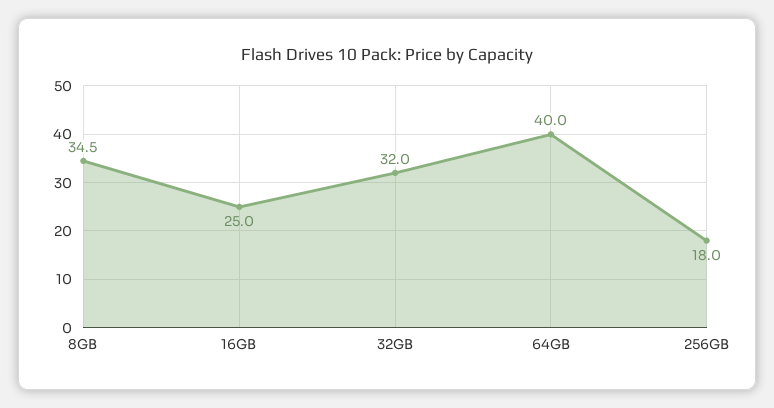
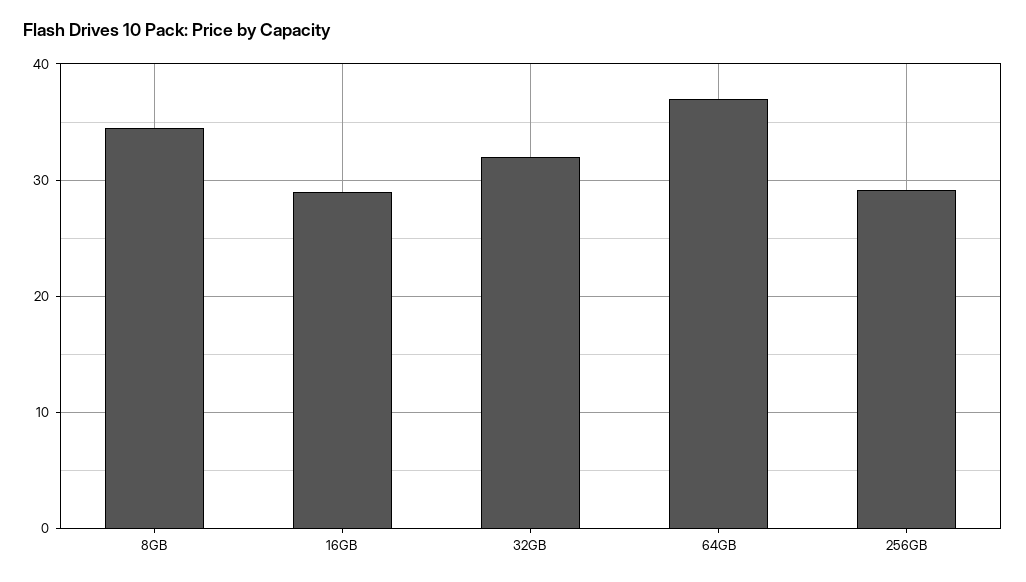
16GB: 25 -> 29
64GB: 40 -> 37
256GB: 18 -> 29

